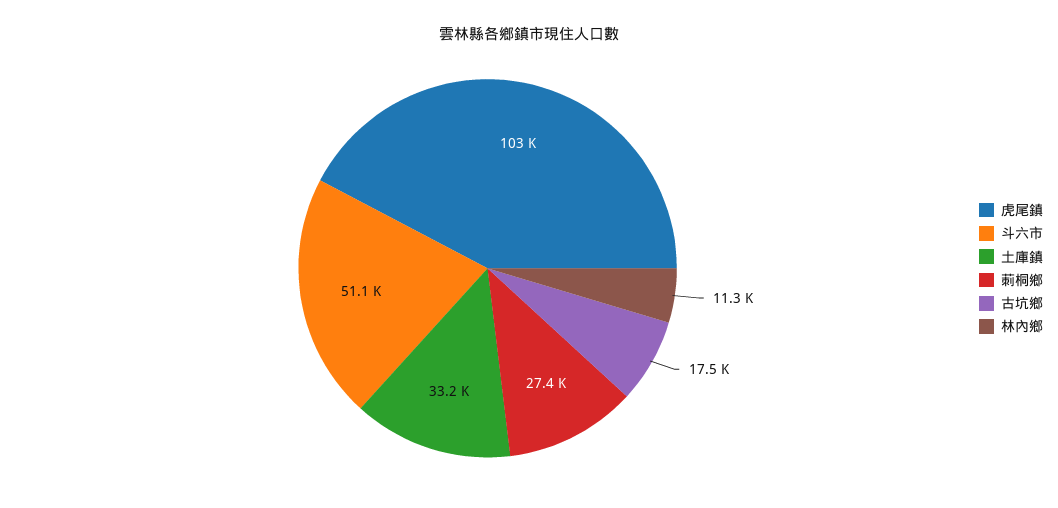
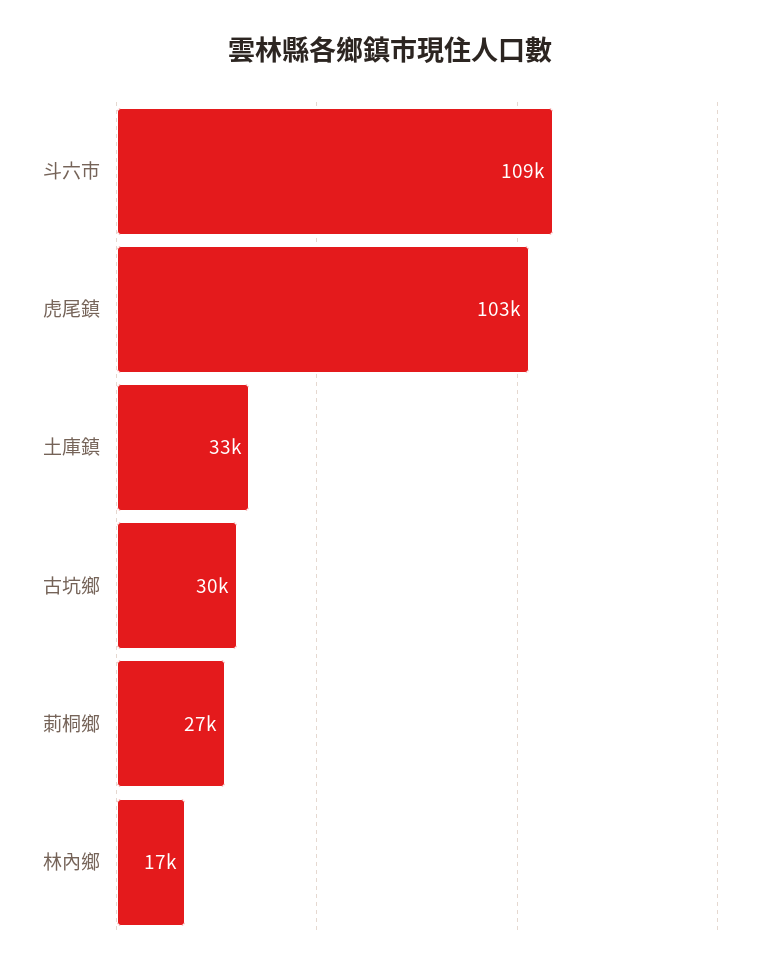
斗六市: 51100 -> 109000
古坑鄉: 17500 -> 30000
林內鄉: 11300 -> 17000

